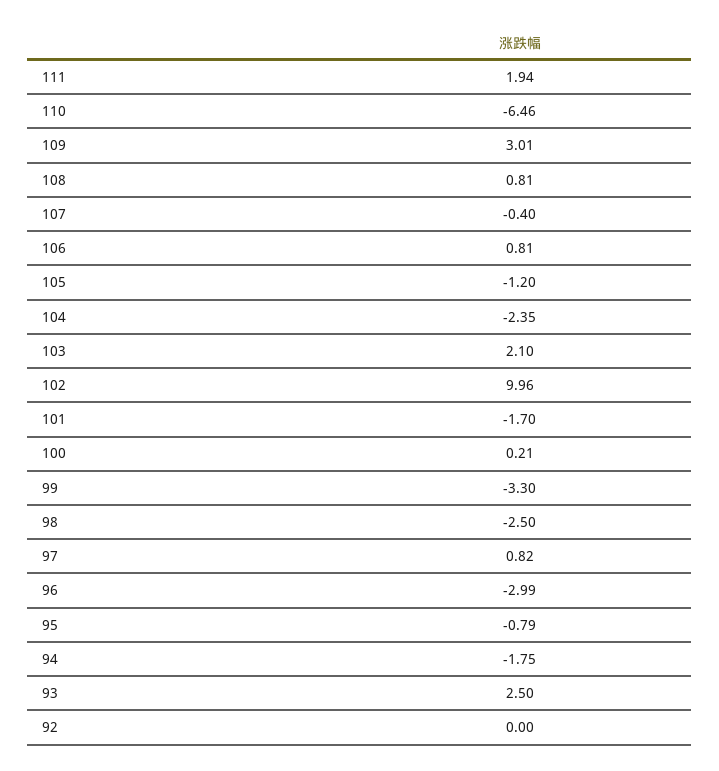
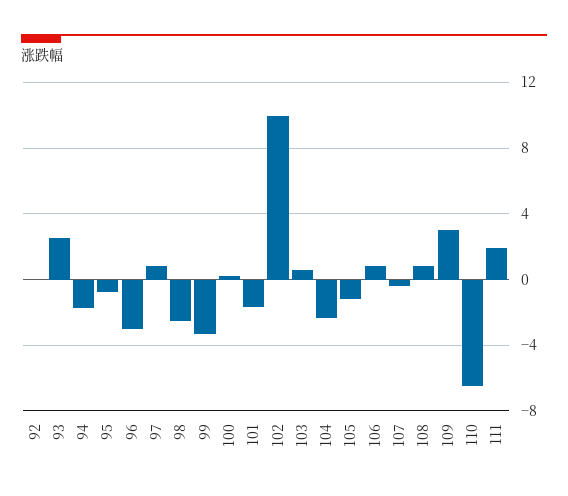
103: 2.1 -> 0.5

